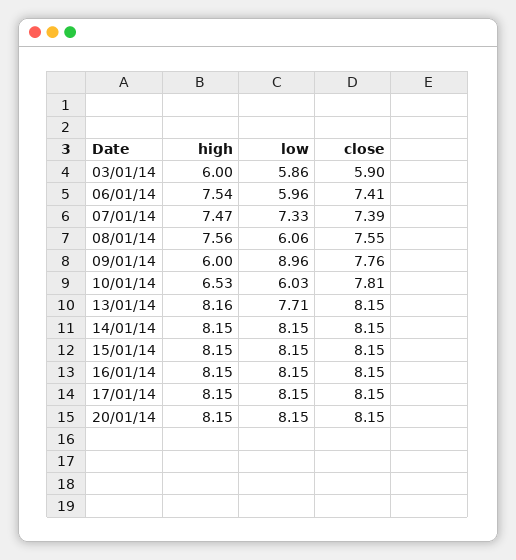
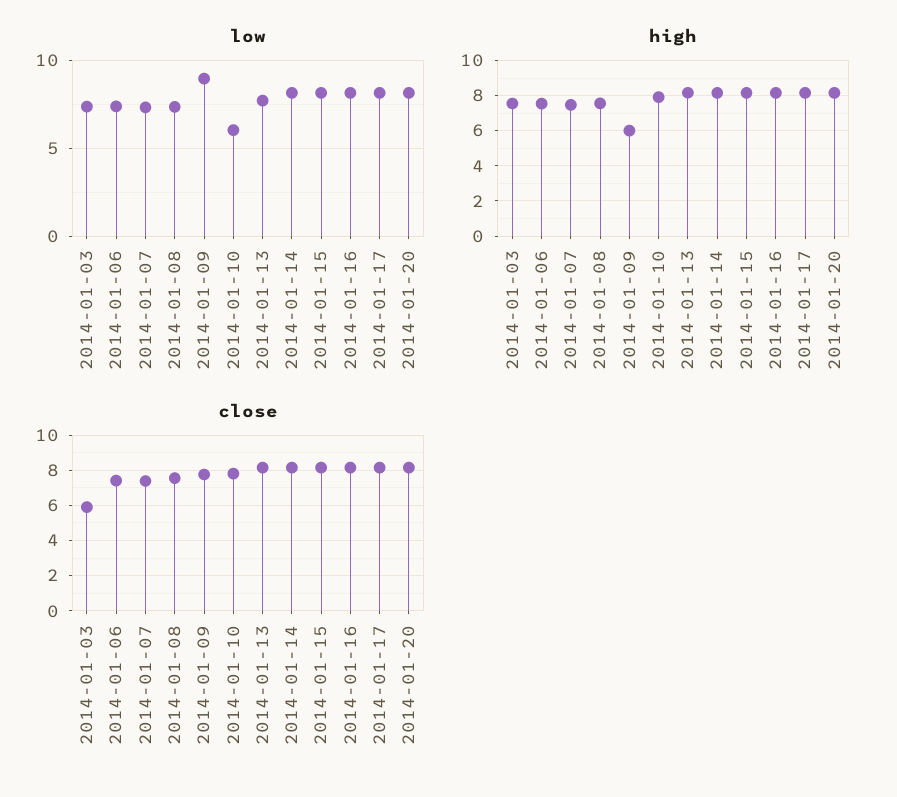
high, 03/01/14: 6 -> 7.5
low, 03/01/14: 5.86 -> 7.5
low, 06/01/14: 5.96 -> 7.5
low, 08/01/14: 6.06 -> 7.5
high, 10/01/14: 6.53 -> 8

